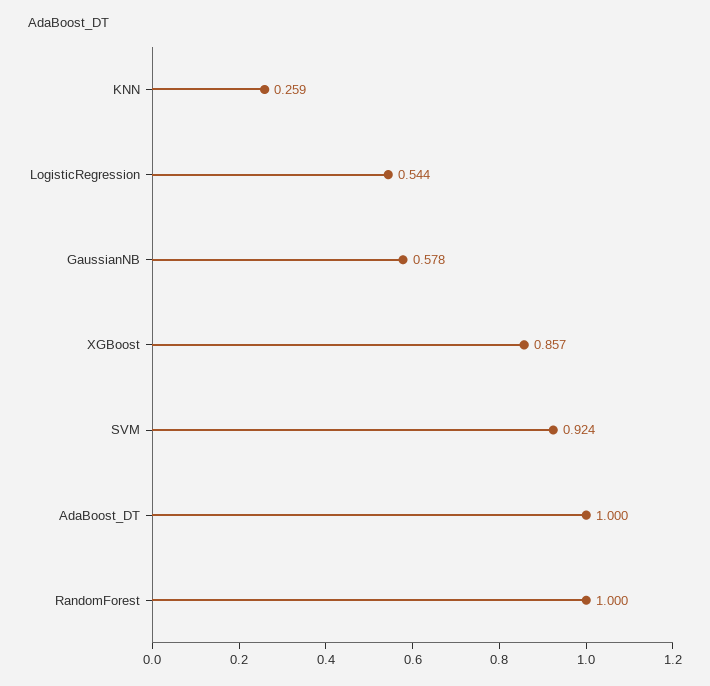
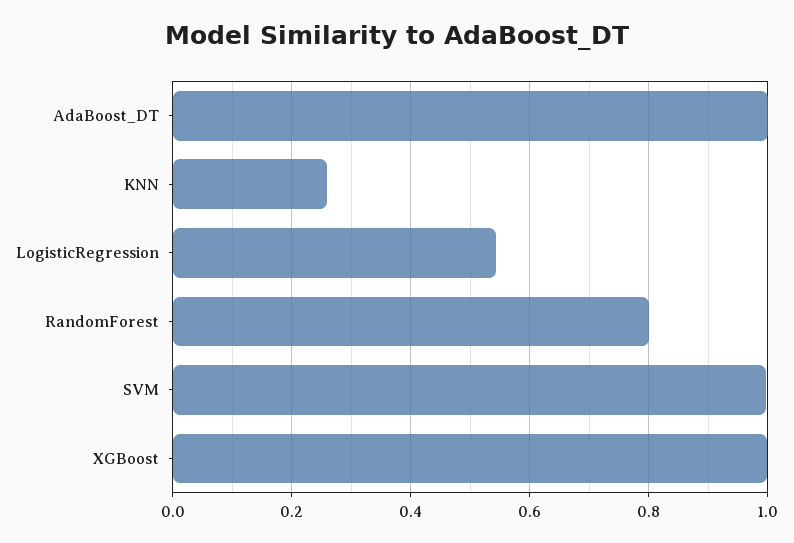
GaussianNB: 0.578 -> none
XGBoost: 0.857 -> 1
SVM: 0.924 -> 1
RandomForest: 1 -> 0.8

